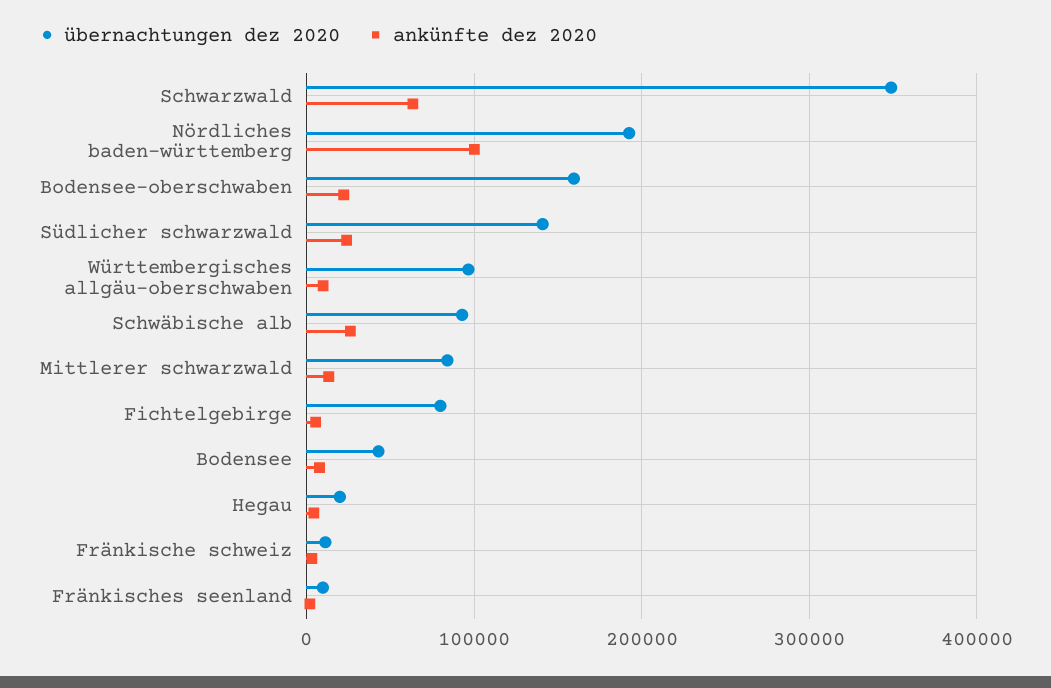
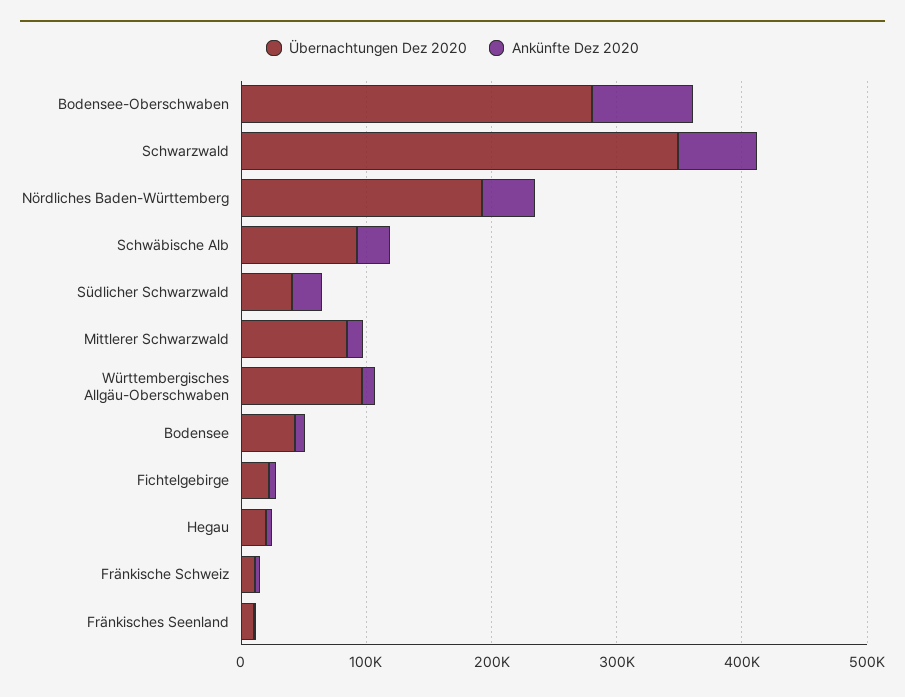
ankünfte dez 2020, Nördliches baden-württemberg: 100000 -> 40000
übernachtungen dez 2020, Bodensee-oberschwaben: 160000 -> 280000
ankünfte dez 2020, Bodensee-oberschwaben: 20000 -> 80000
übernachtungen dez 2020, Südlicher schwarzwald: 140000 -> 40000
übernachtungen dez 2020, Fichtelgebirge: 80000 -> 20000

